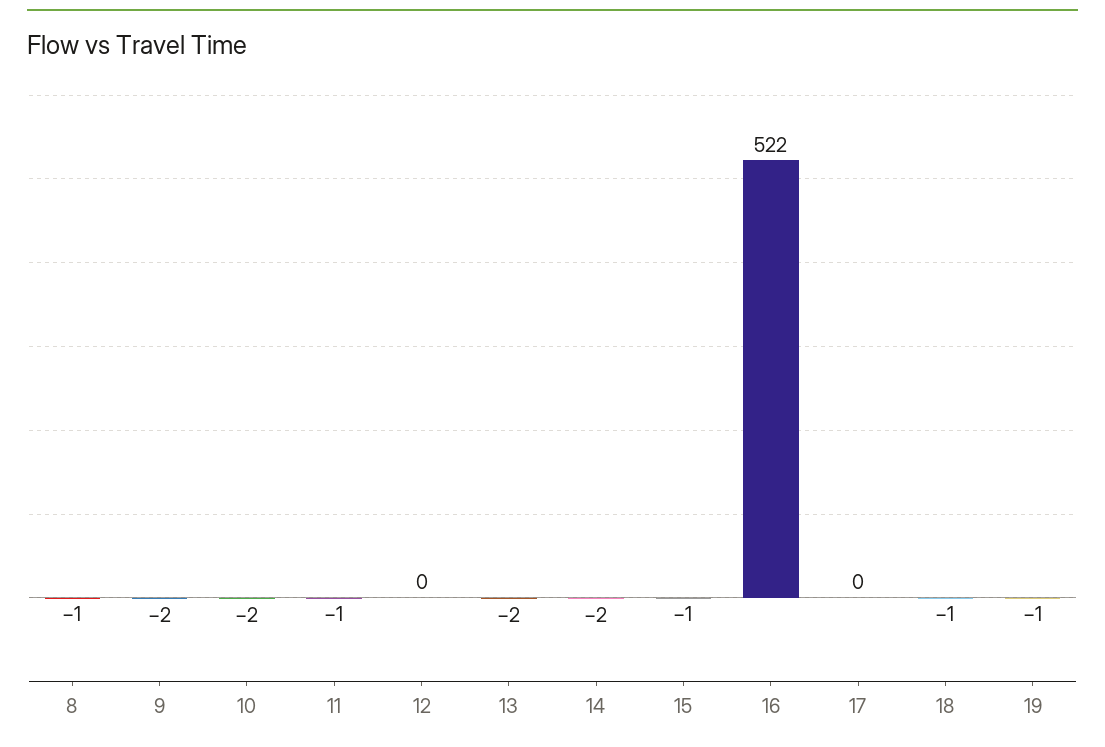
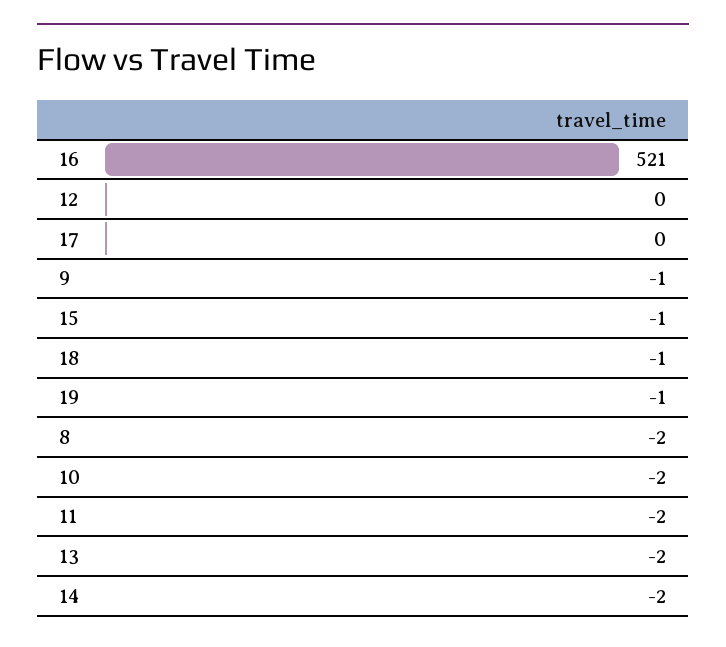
8: -1 -> -2
9: -2 -> -1
11: -1 -> -2
16: 522 -> 521

